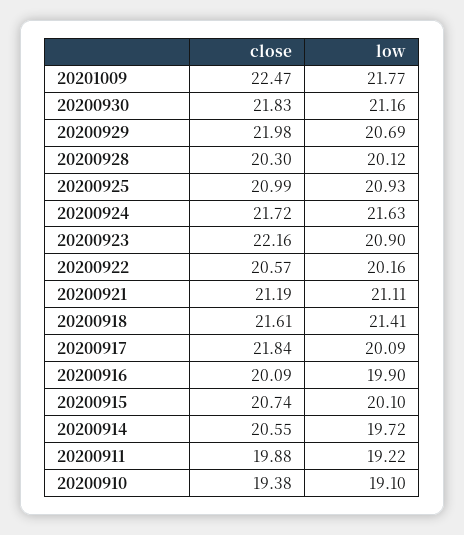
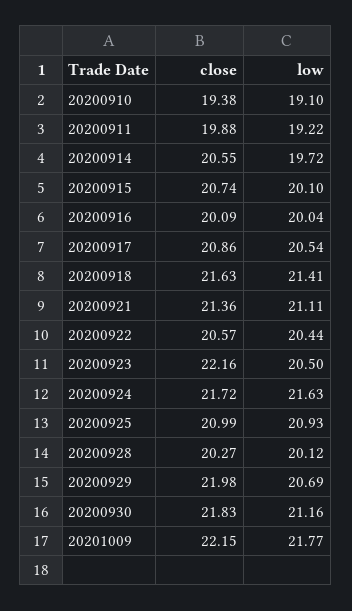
close, 20201009: 22.47 -> 22.15
close, 20200928: 20.3 -> 20.27
low, 20200923: 20.9 -> 20.5
low, 20200922: 20.16 -> 20.44
close, 20200921: 21.19 -> 21.36
close, 20200918: 21.61 -> 21.63
close, 20200917: 21.84 -> 20.86
low, 20200917: 20.09 -> 20.54
low, 20200916: 19.9 -> 20.04

